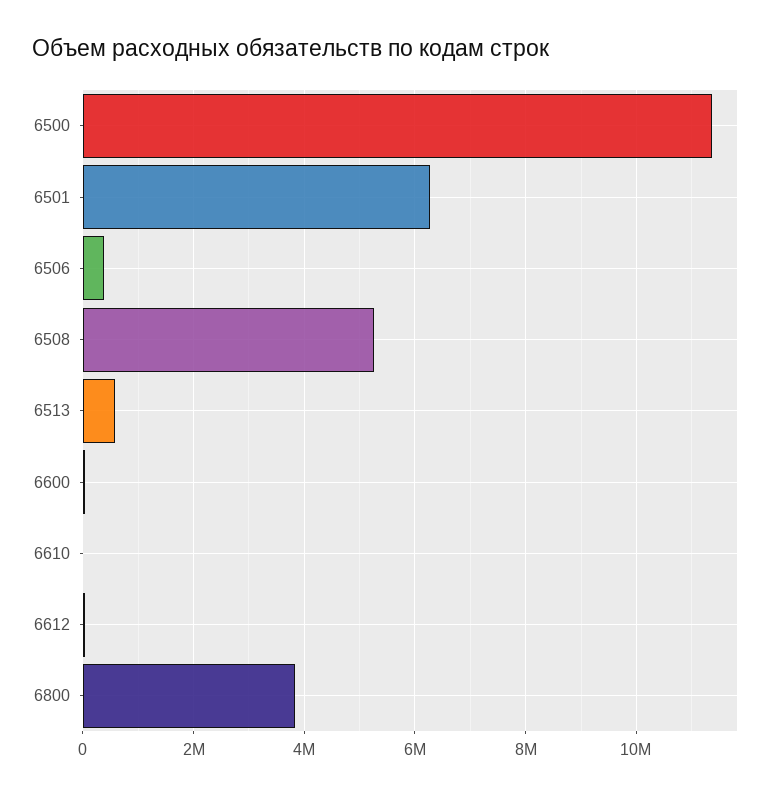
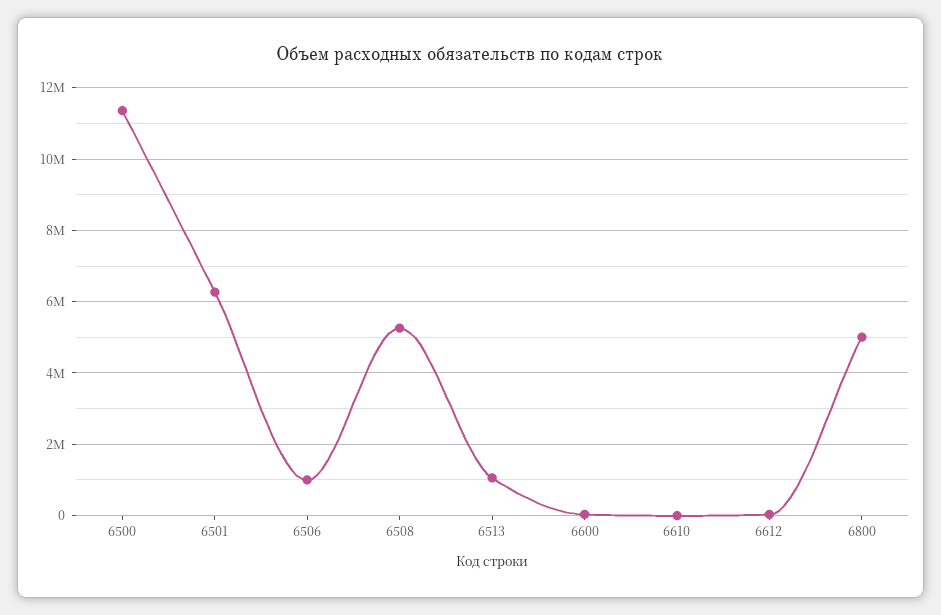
6506: 400000 -> 1000000
6513: 600000 -> 1000000
6800: 3800000 -> 5000000

